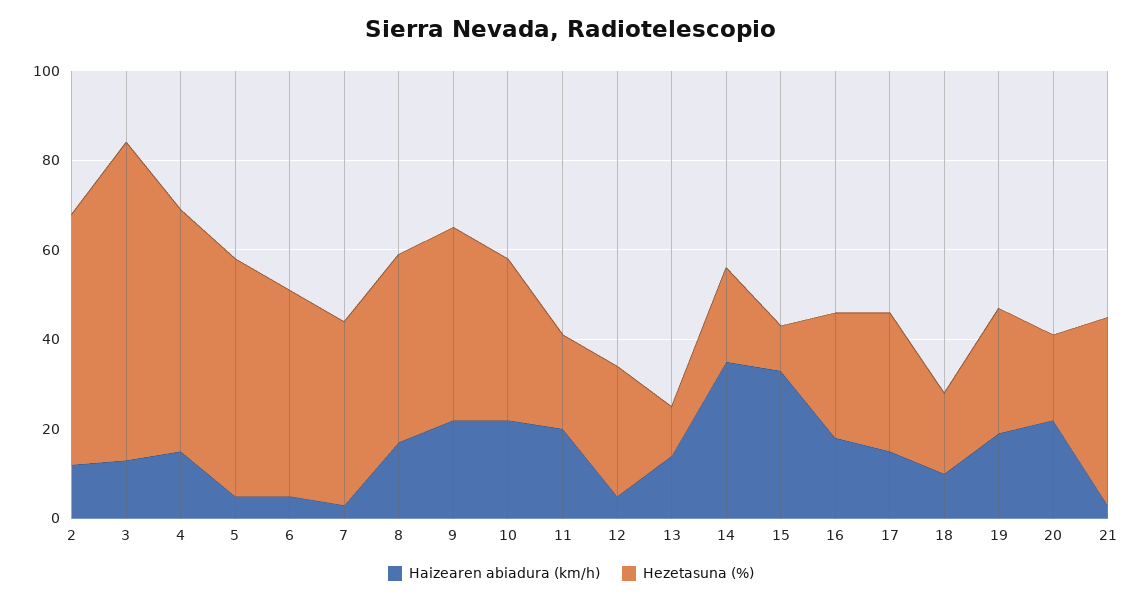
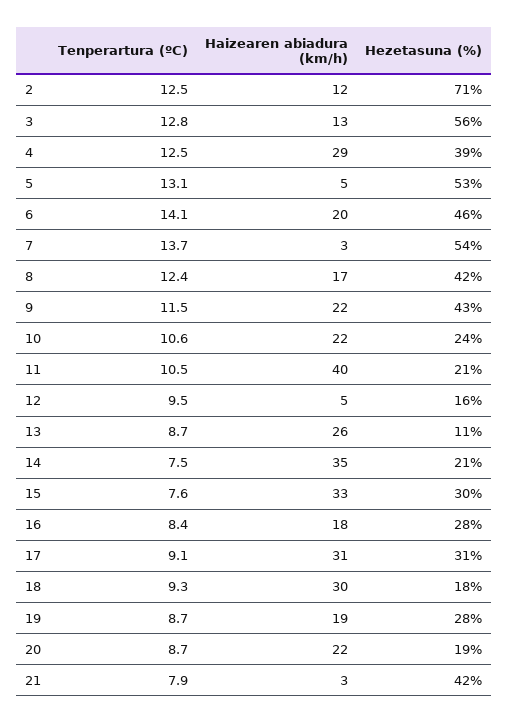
Hezetasuna (%), 2: 55 -> 71
Hezetasuna (%), 3: 70 -> 56
Haizearen abiadura (km/h), 4: 15 -> 29
Hezetasuna (%), 4: 55 -> 39
Haizearen abiadura (km/h), 6: 5 -> 20
Hezetasuna (%), 7: 40 -> 54
Hezetasuna (%), 10: 35 -> 24
Haizearen abiadura (km/h), 11: 20 -> 40
Hezetasuna (%), 12: 30 -> 16
Haizearen abiadura (km/h), 13: 15 -> 26
Hezetasuna (%), 15: 10 -> 30
Haizearen abiadura (km/h), 17: 15 -> 31
Haizearen abiadura (km/h), 18: 10 -> 30
Tenperartura (ºC), 2: none -> 12.5
Tenperartura (ºC), 3: none -> 12.8
Tenperartura (ºC), 4: none -> 12.5
Tenperartura (ºC), 5: none -> 13.1
Tenperartura (ºC), 6: none -> 14.1
Tenperartura (ºC), 7: none -> 13.7
Tenperartura (ºC), 8: none -> 12.4
Tenperartura (ºC), 9: none -> 11.5
Tenperartura (ºC), 10: none -> 10.6
Tenperartura (ºC), 11: none -> 10.5
Tenperartura (ºC), 12: none -> 9.5
Tenperartura (ºC), 13: none -> 8.7
Tenperartura (ºC), 14: none -> 7.5
Tenperartura (ºC), 15: none -> 7.6
Tenperartura (ºC), 16: none -> 8.4
Tenperartura (ºC), 17: none -> 9.1
Tenperartura (ºC), 18: none -> 9.3
Tenperartura (ºC), 19: none -> 8.7
Tenperartura (ºC), 20: none -> 8.7
Tenperartura (ºC), 21: none -> 7.9

